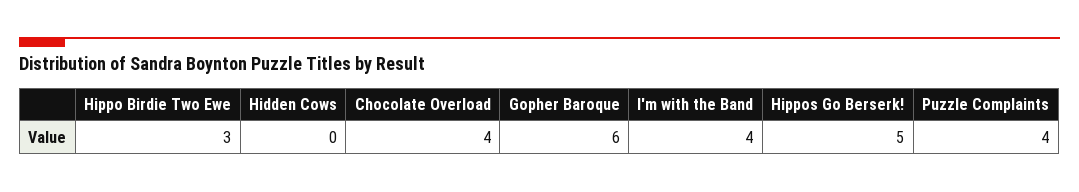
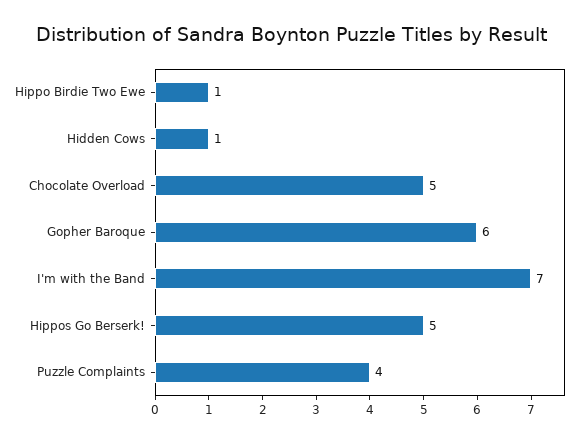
Hippo Birdie Two Ewe: 3 -> 1
Hidden Cows: 0 -> 1
Chocolate Overload: 4 -> 5
I'm with the Band: 4 -> 7

